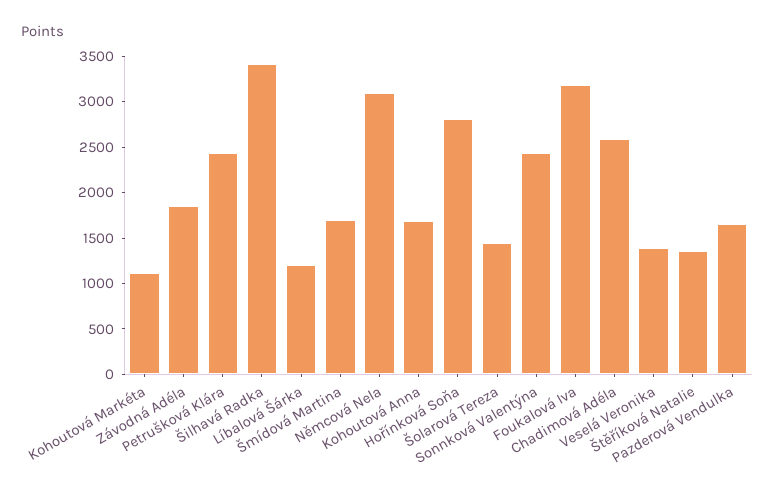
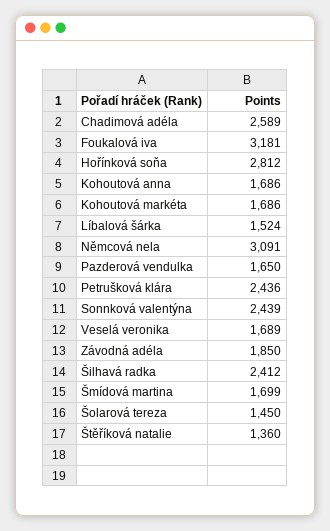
Kohoutová Markéta: 1100 -> 1686
Šilhavá Radka: 3400 -> 2412
Líbalová Šárka: 1200 -> 1524
Veselá Veronika: 1400 -> 1689

